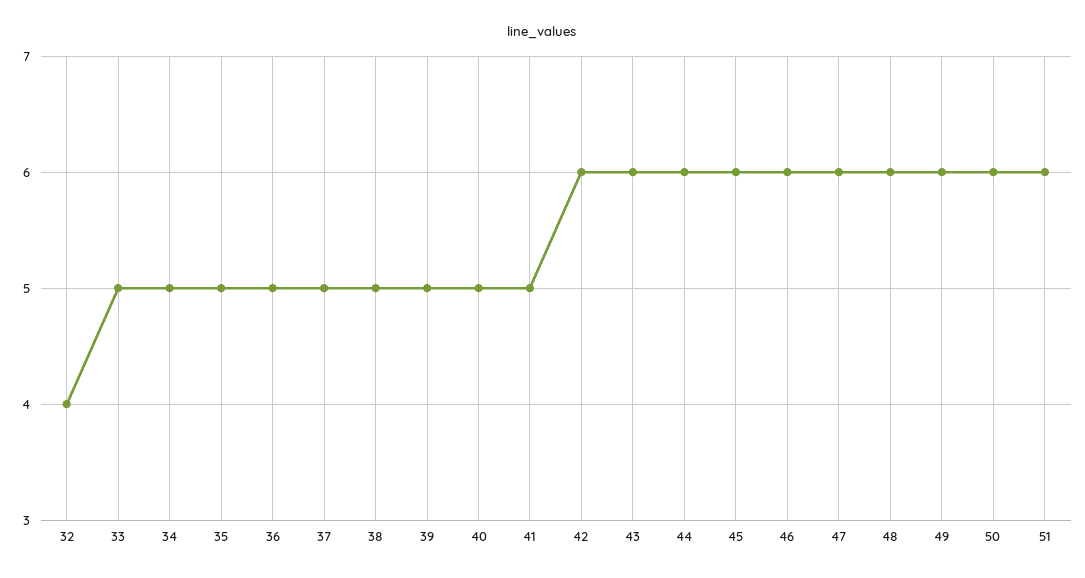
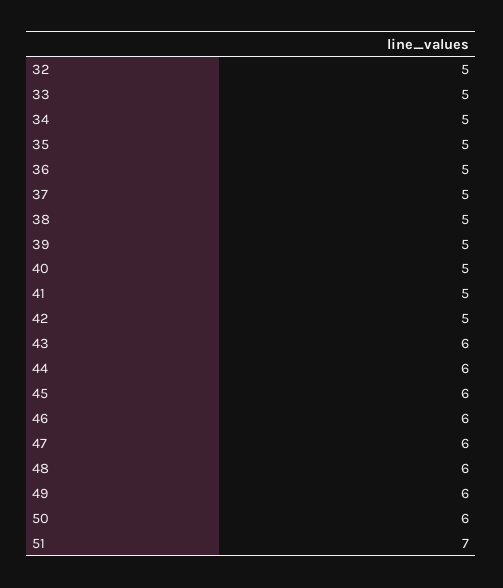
32: 4 -> 5
42: 6 -> 5
51: 6 -> 7

